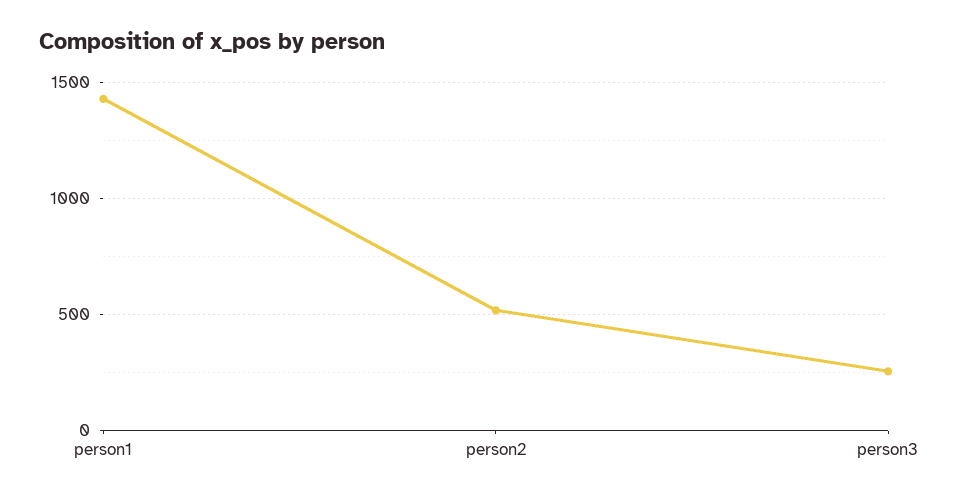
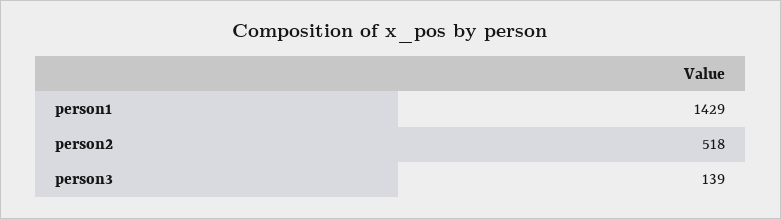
person3: 250 -> 139

